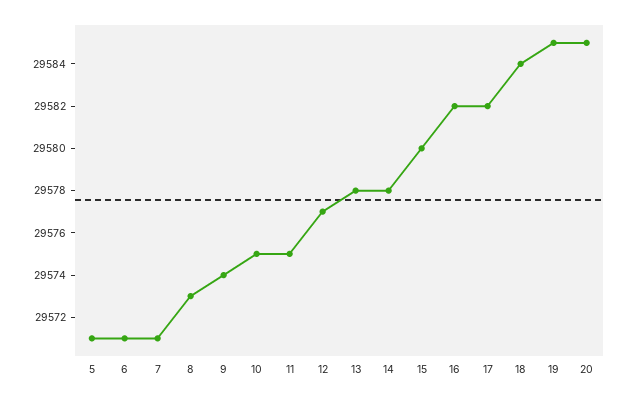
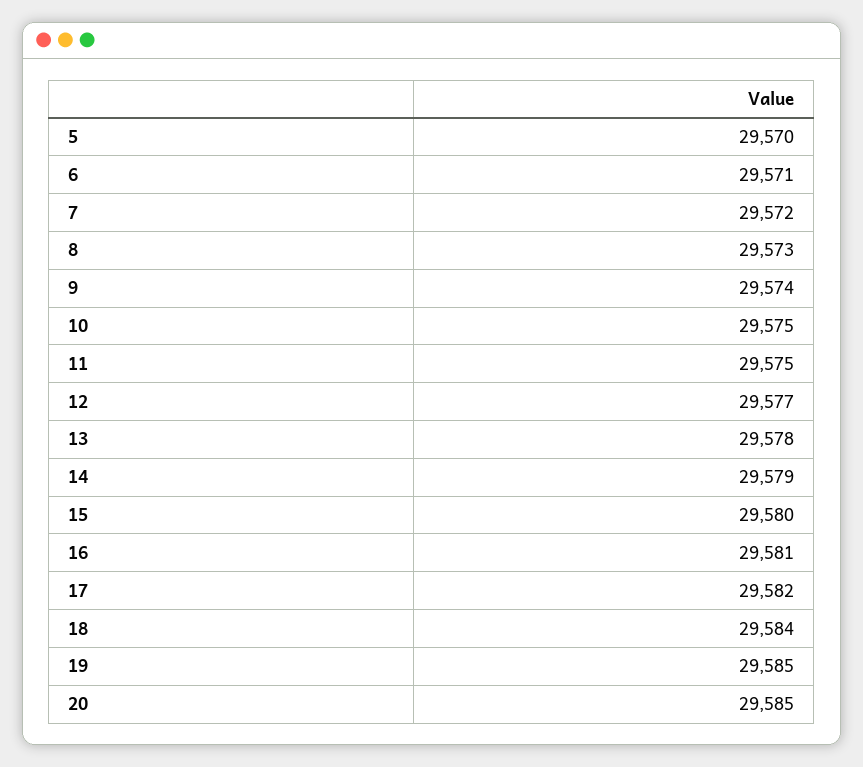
5: 29571 -> 29570
7: 29571 -> 29572
14: 29578 -> 29579
16: 29582 -> 29581

